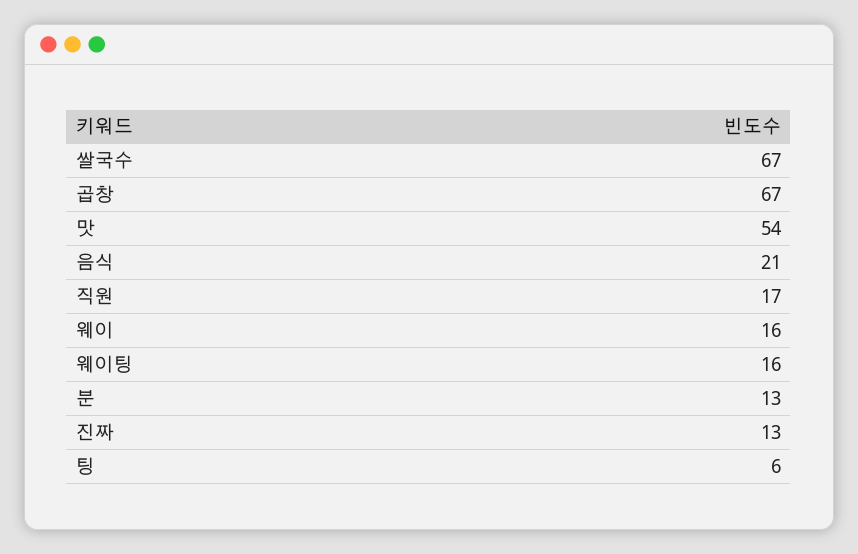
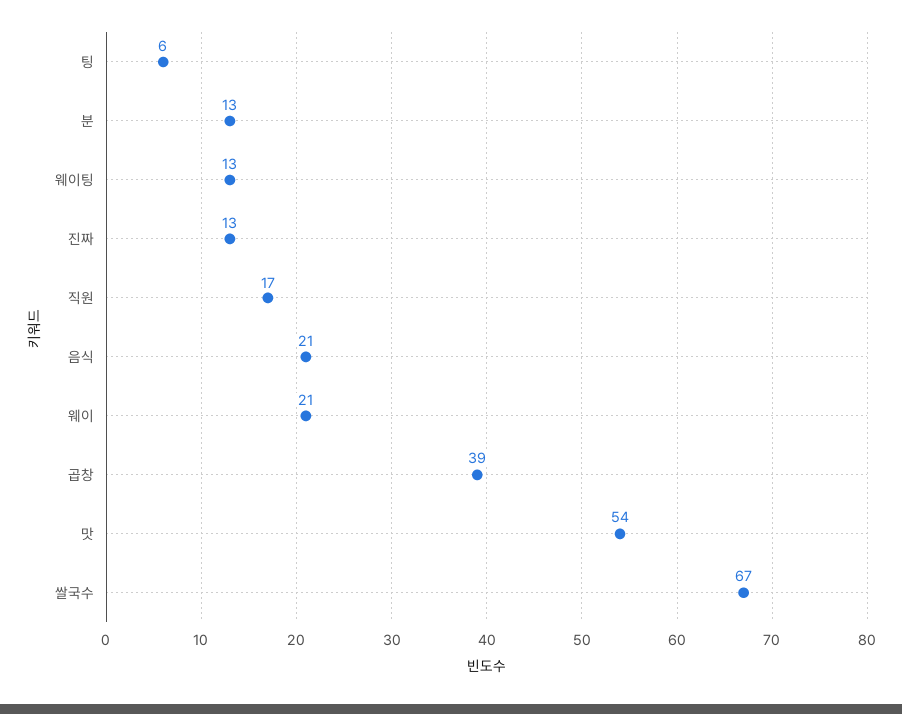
곱창: 67 -> 39
웨이: 16 -> 21
웨이팅: 16 -> 13

